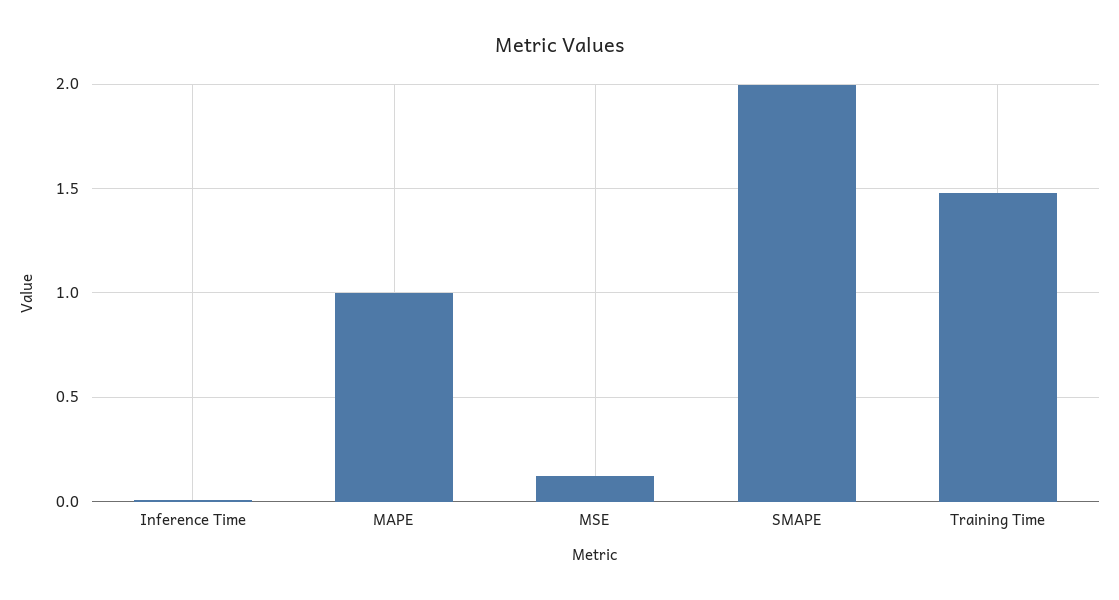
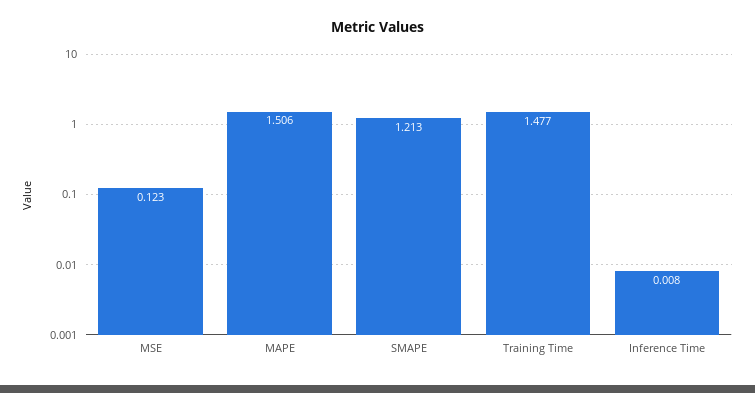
MAPE: 1 -> 1.506
SMAPE: 2 -> 1.213

